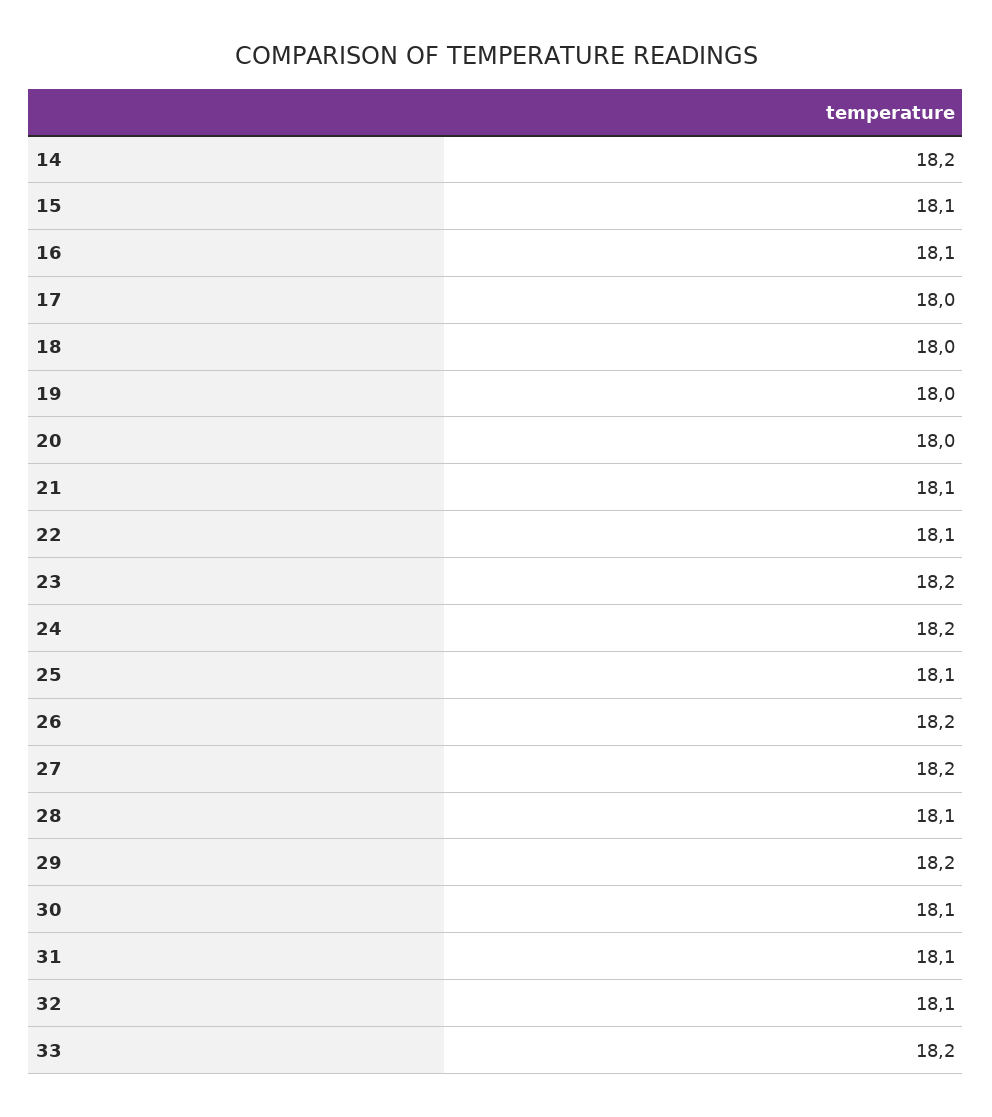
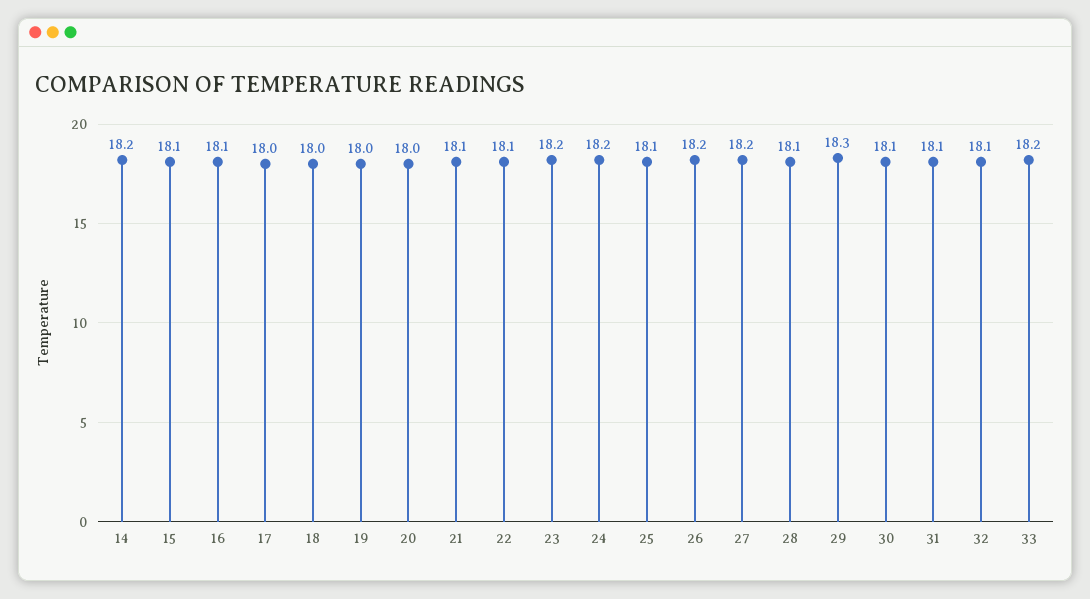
29: 18.2 -> 18.3

